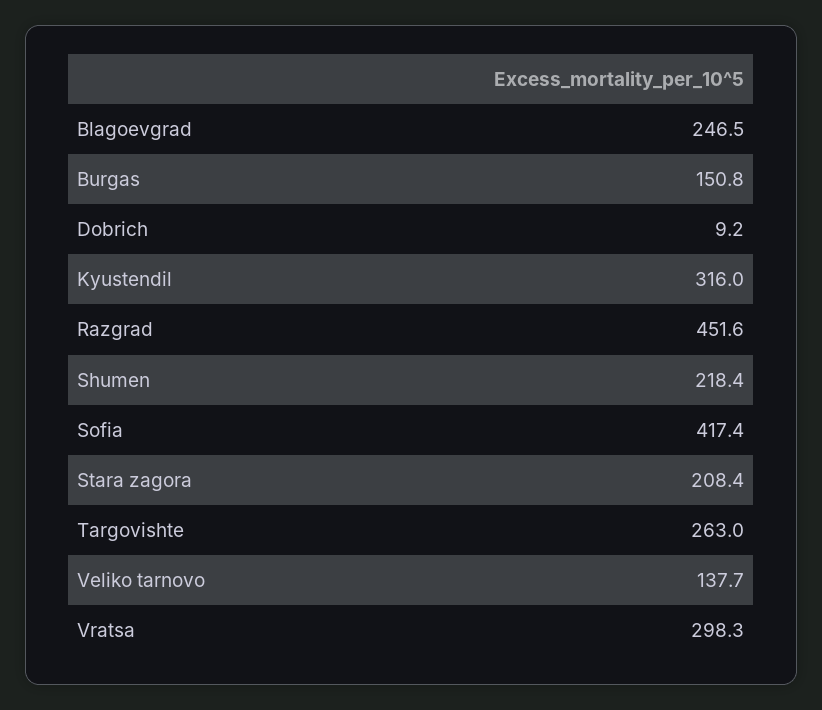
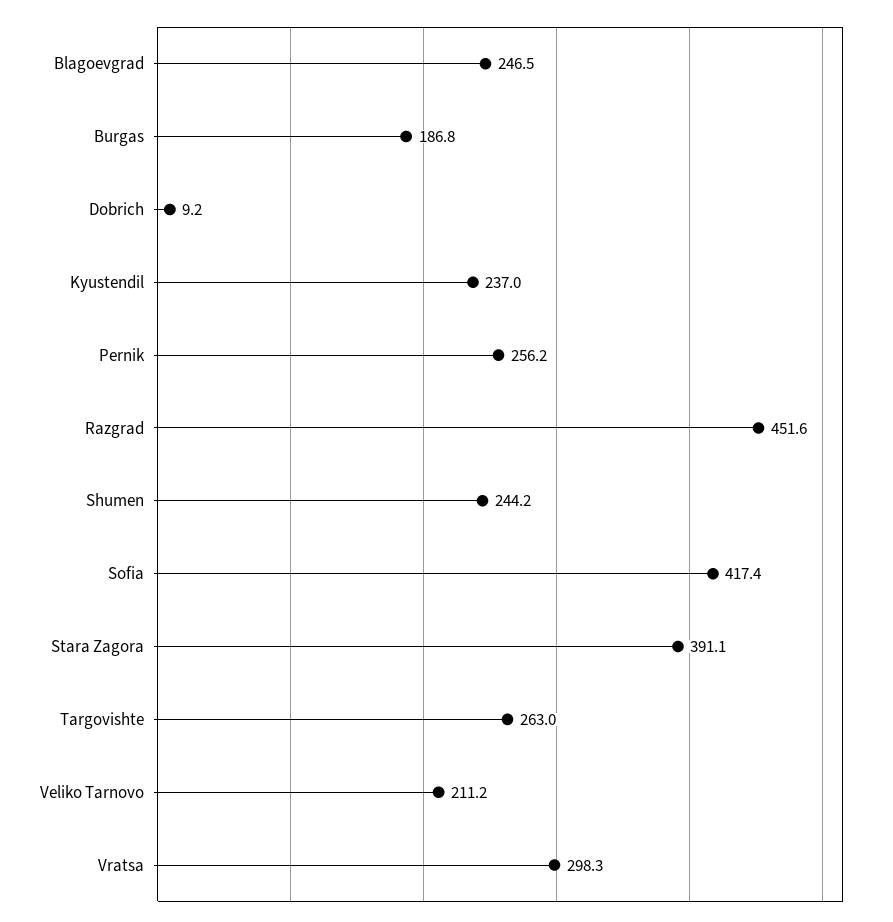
Burgas: 150.8 -> 186.8
Kyustendil: 316 -> 237
Shumen: 218.4 -> 244.2
Stara zagora: 208.4 -> 391.1
Veliko tarnovo: 137.7 -> 211.2
Pernik: none -> 256.2

